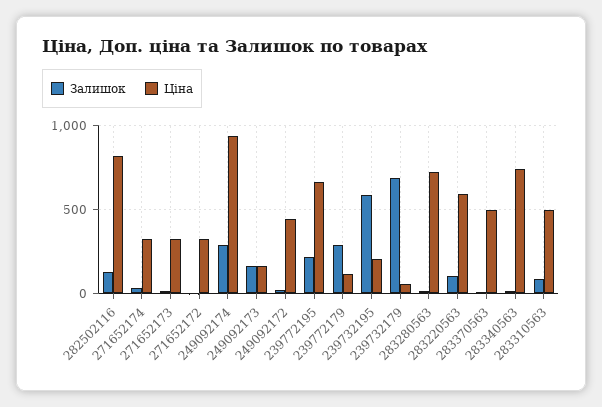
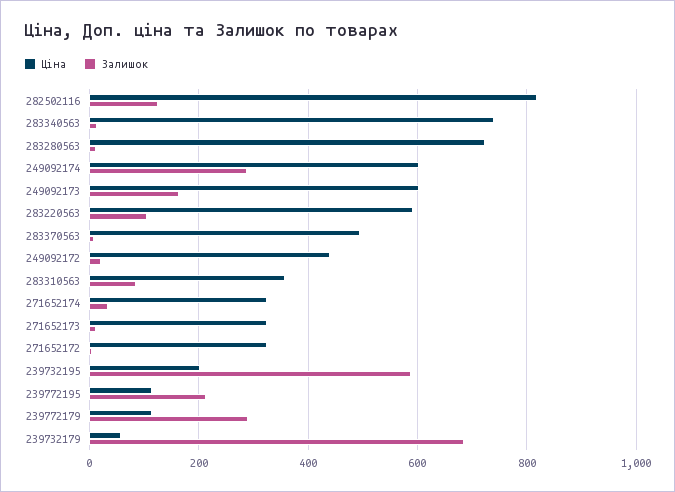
Ціна, 249092174: 950 -> 600
Ціна, 249092173: 150 -> 600
Ціна, 239772195: 650 -> 120
Ціна, 283310563: 500 -> 360

